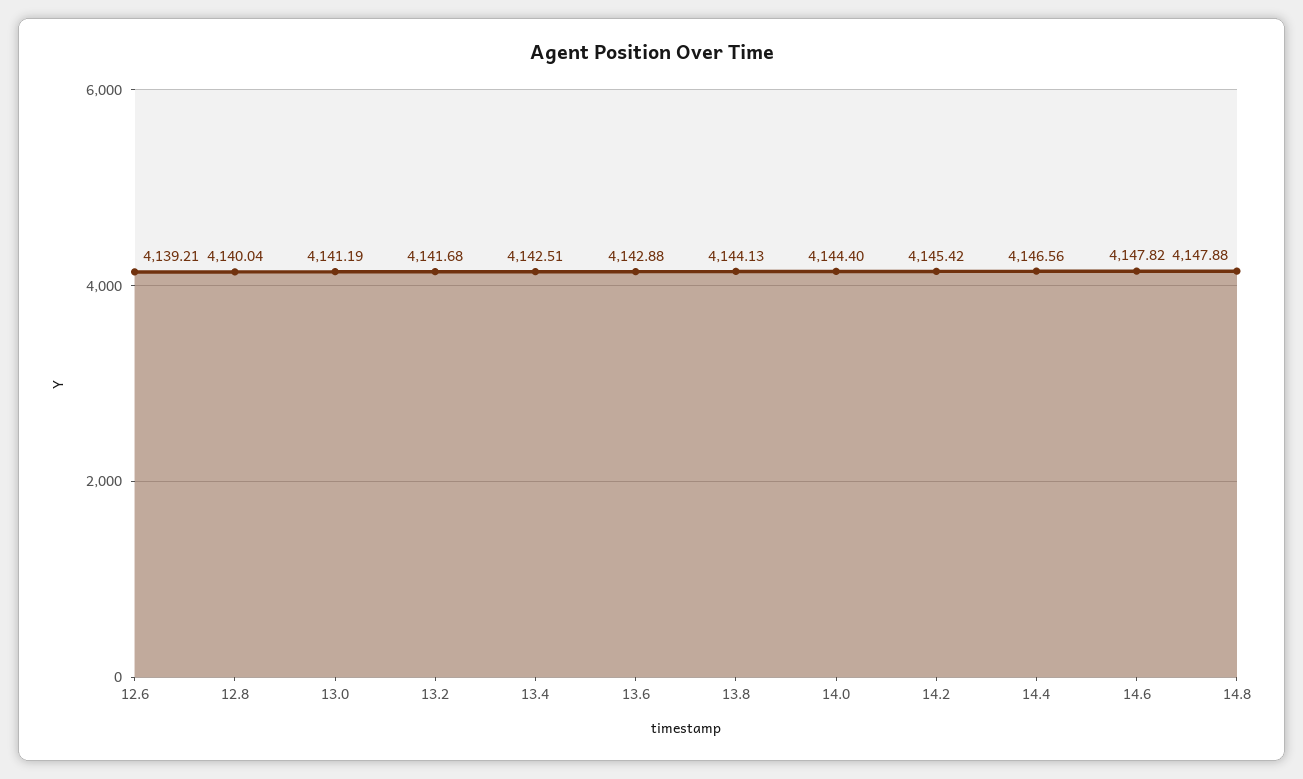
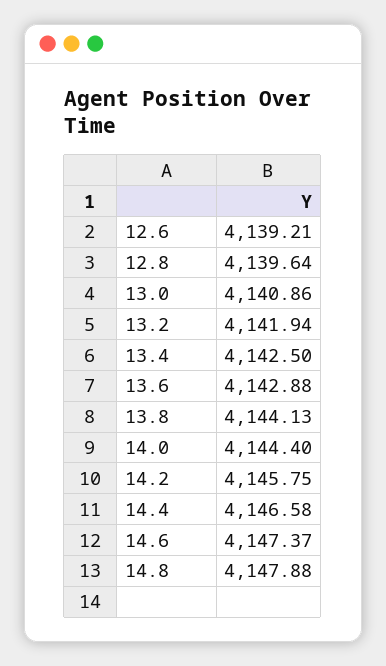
12.8: 4140.04 -> 4139.64
13.0: 4141.19 -> 4140.86
13.2: 4141.68 -> 4141.94
13.4: 4142.51 -> 4142.5
14.2: 4145.42 -> 4145.75
14.4: 4146.56 -> 4146.58
14.6: 4147.82 -> 4147.37

